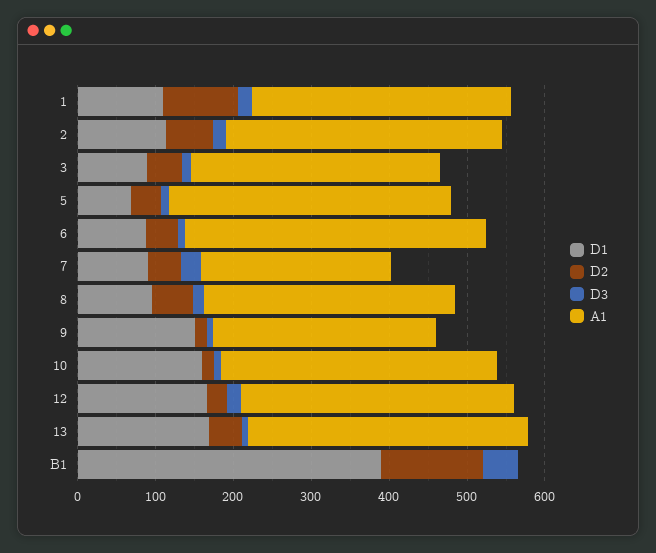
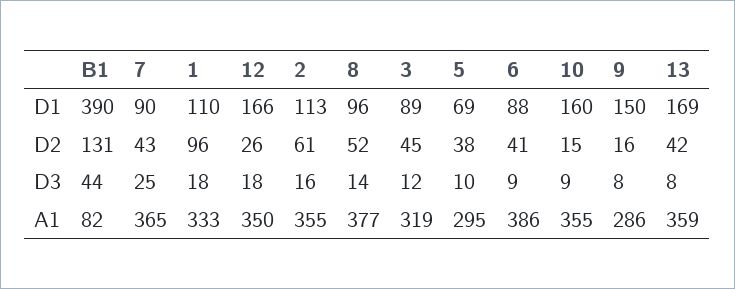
A1, 5: 360 -> 295
A1, 7: 240 -> 365
A1, 8: 320 -> 377
A1, B1: 0 -> 82

